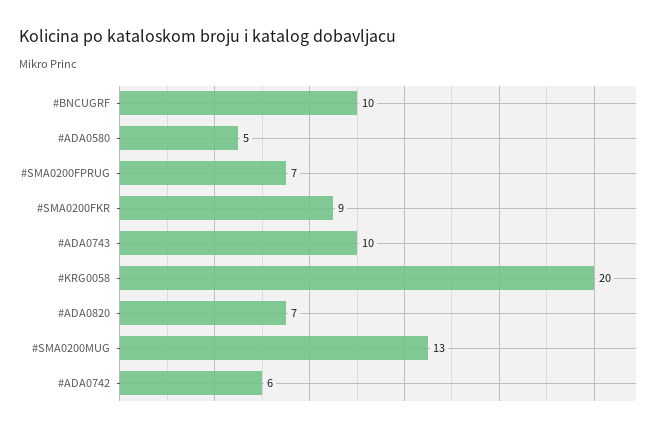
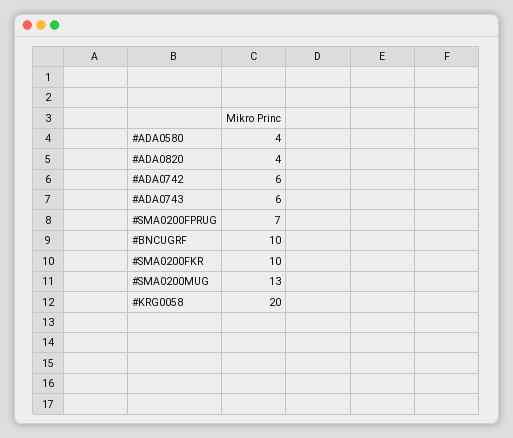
#ADA0580: 5 -> 4
#SMA0200FKR: 9 -> 10
#ADA0743: 10 -> 6
#ADA0820: 7 -> 4

